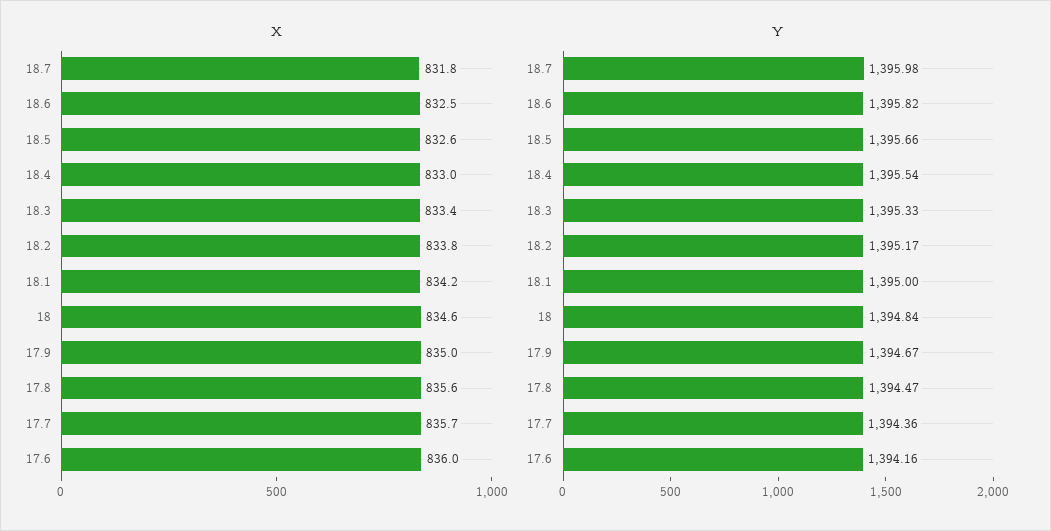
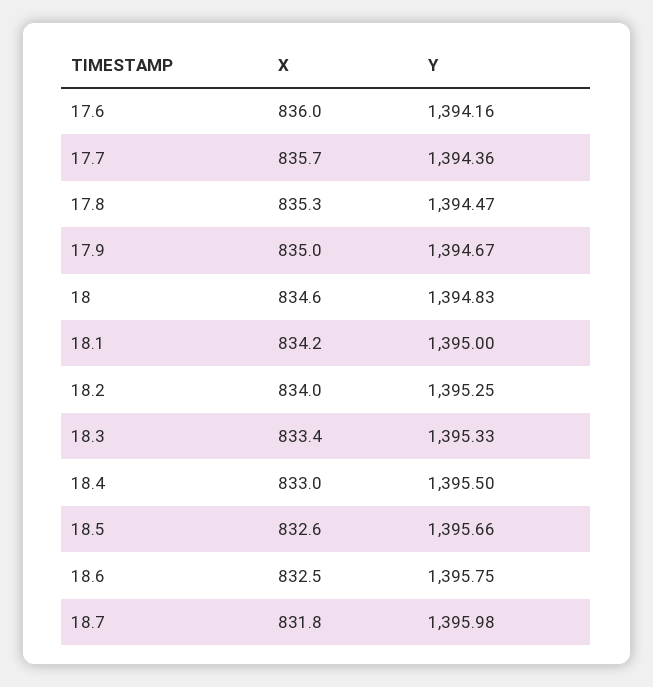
X, 18.2: 833.8 -> 834
X, 17.8: 835.6 -> 835.3
Y, 18.6: 1395.82 -> 1395.75
Y, 18.4: 1395.54 -> 1395.5
Y, 18.2: 1395.17 -> 1395.25
Y, 18: 1394.84 -> 1394.83

